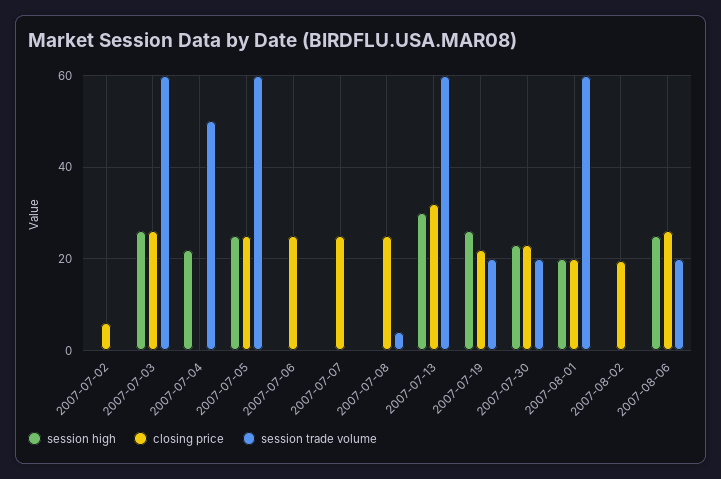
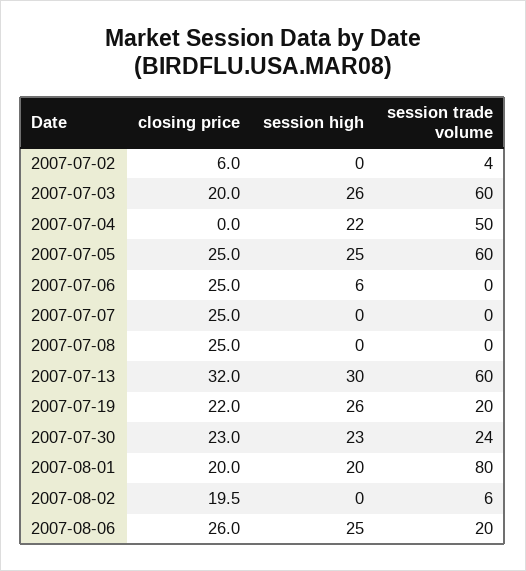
session trade volume, 2007-07-02: 0 -> 4
closing price, 2007-07-03: 26 -> 20
session high, 2007-07-06: 0 -> 6
session trade volume, 2007-07-08: 4 -> 0
session trade volume, 2007-07-30: 20 -> 24
session trade volume, 2007-08-01: 60 -> 80
session trade volume, 2007-08-02: 0 -> 6

